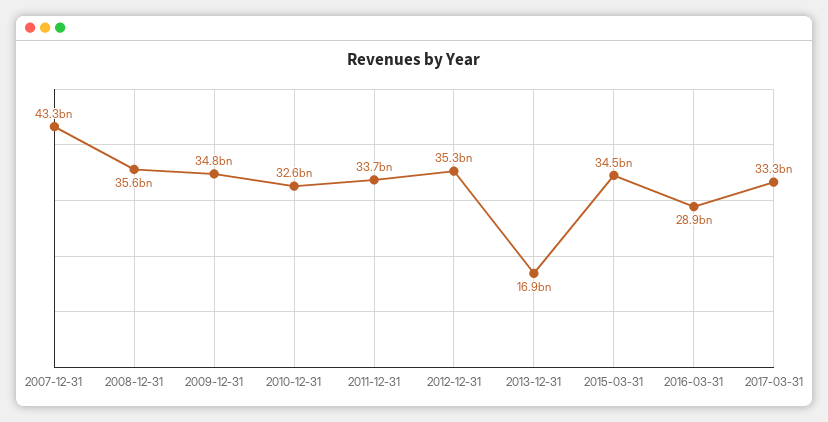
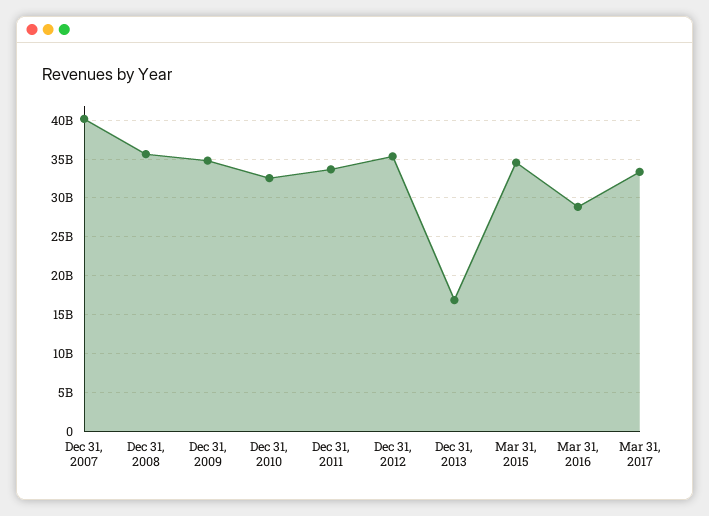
2007-12-31: 43300000000 -> 40000000000

